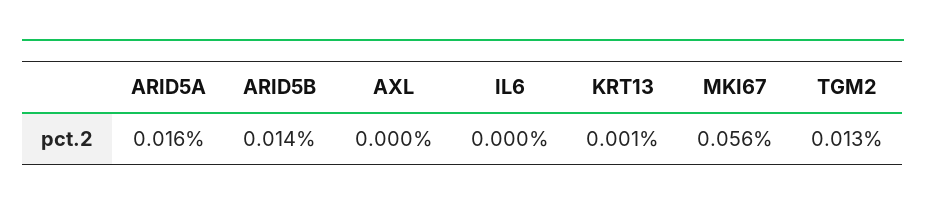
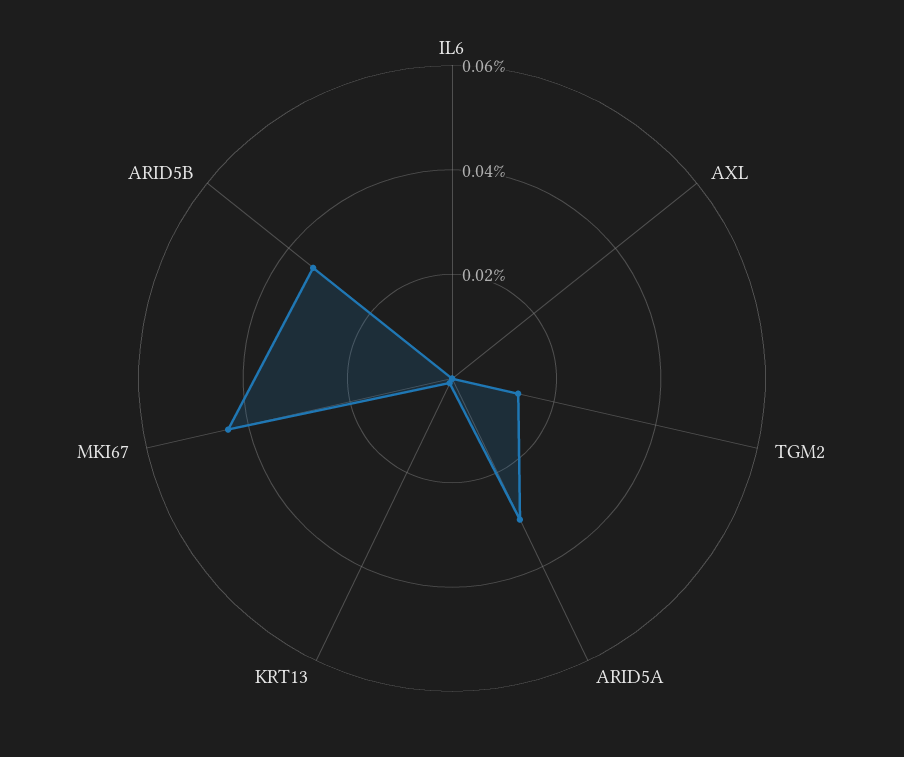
ARID5A: 0.016 -> 0.03
ARID5B: 0.014 -> 0.035
MKI67: 0.056 -> 0.045

